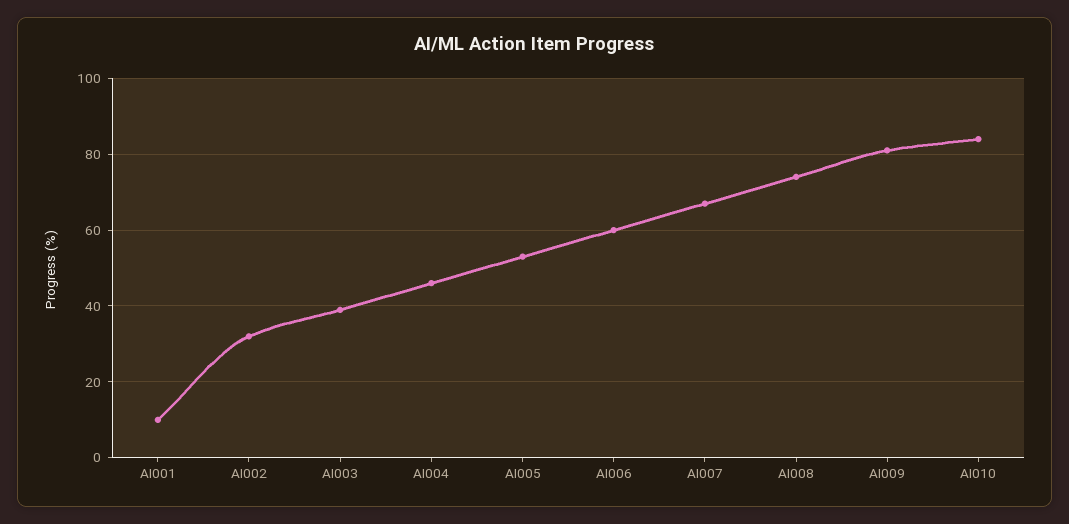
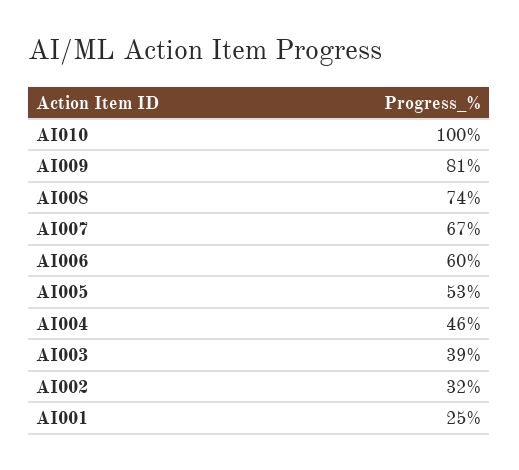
AI001: 10 -> 25
AI010: 85 -> 100

